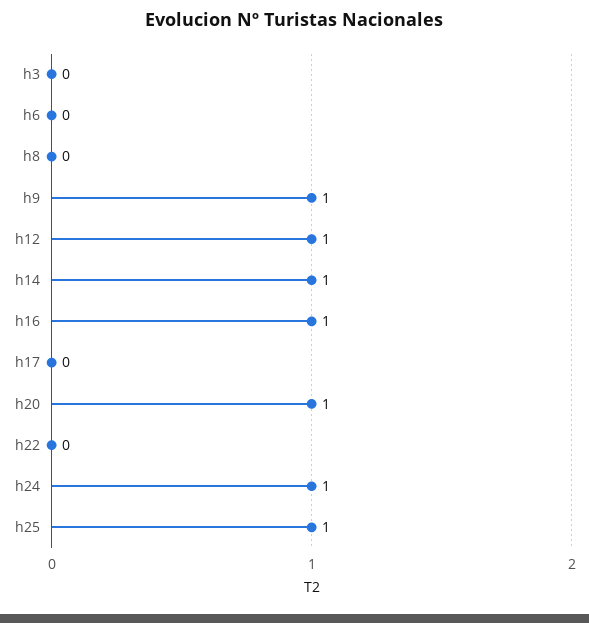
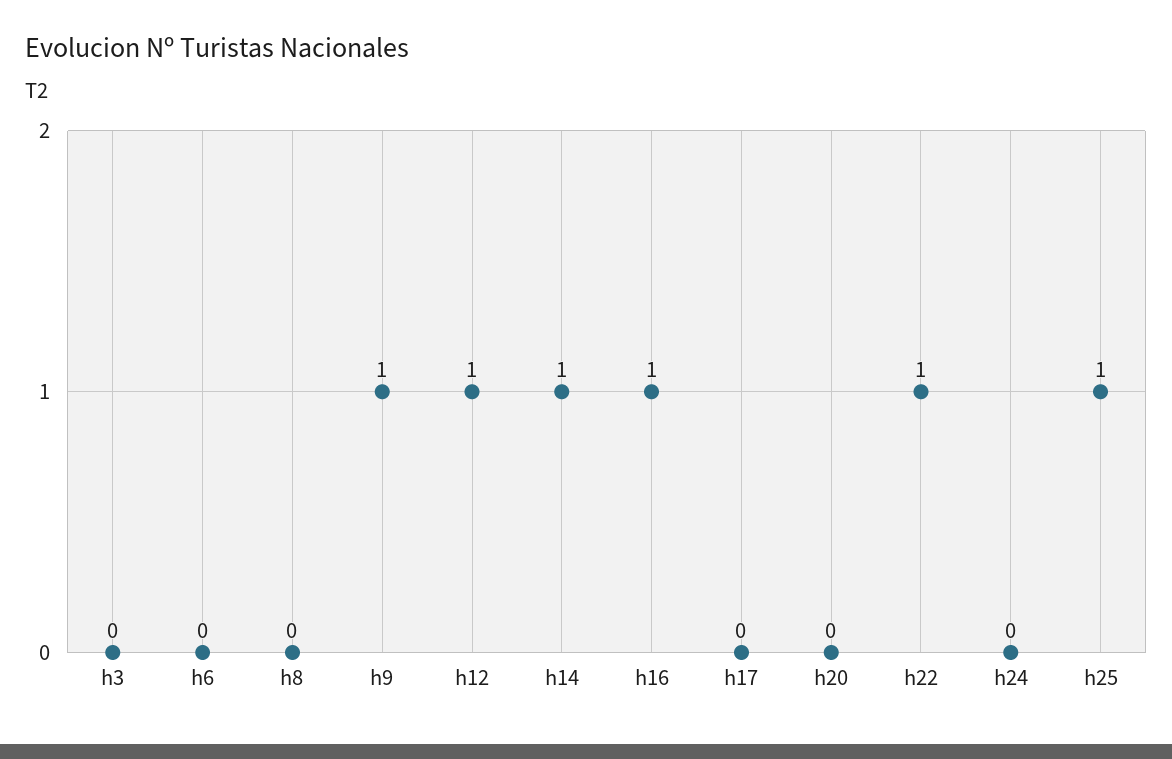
h20: 1 -> 0
h22: 0 -> 1
h24: 1 -> 0

